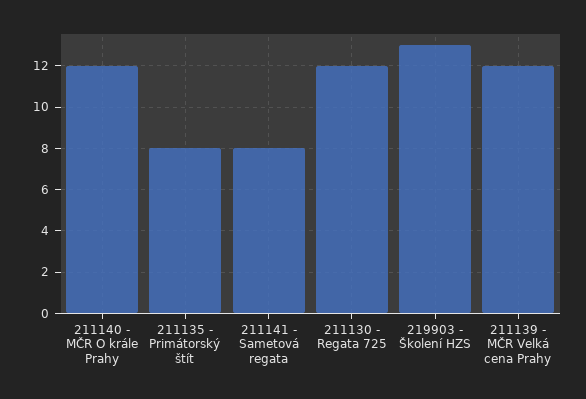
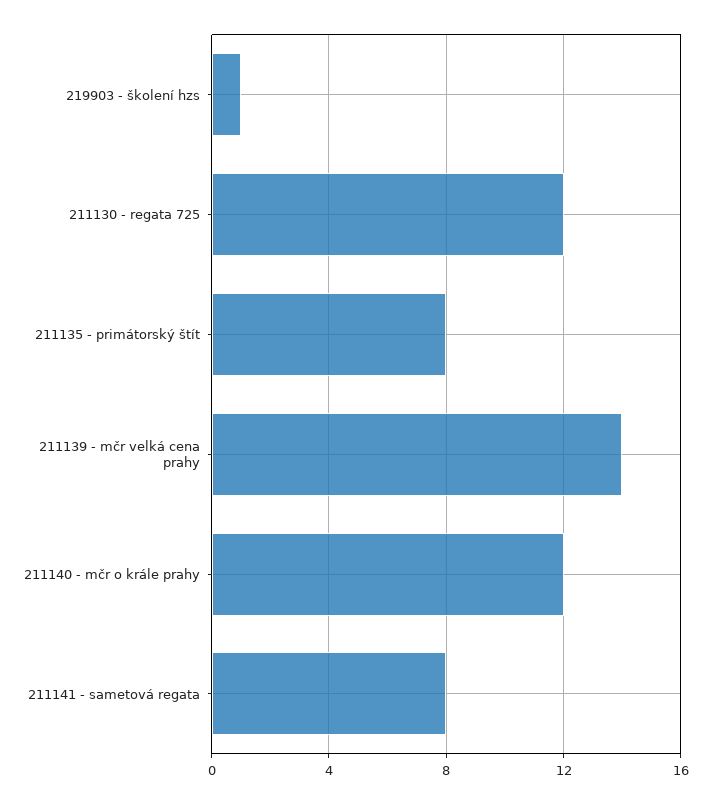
219903 - Školení HZS: 13 -> 1
211139 - MČR Velká cena Prahy: 12 -> 14

